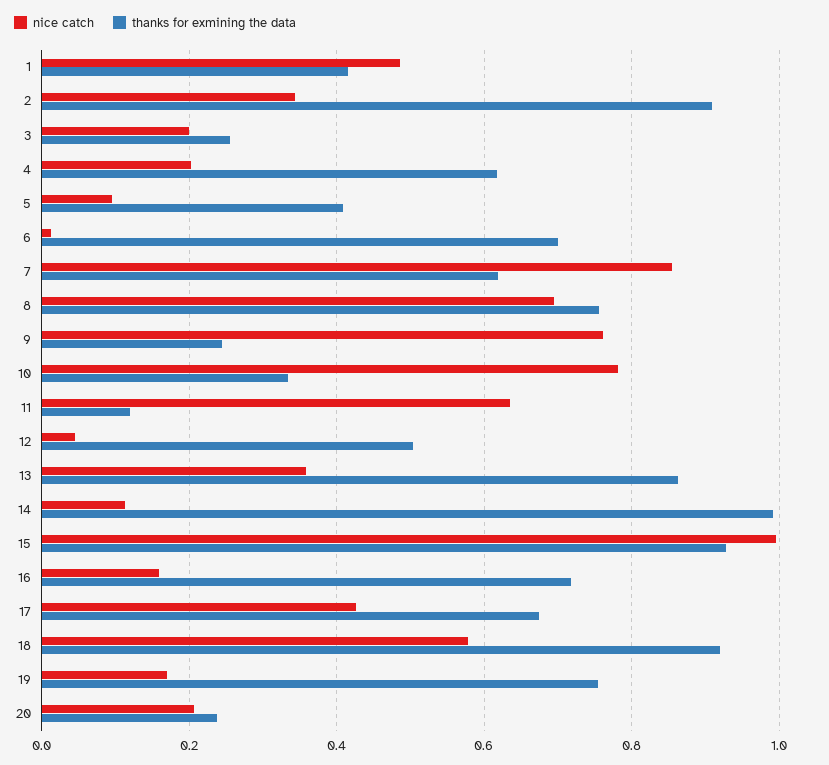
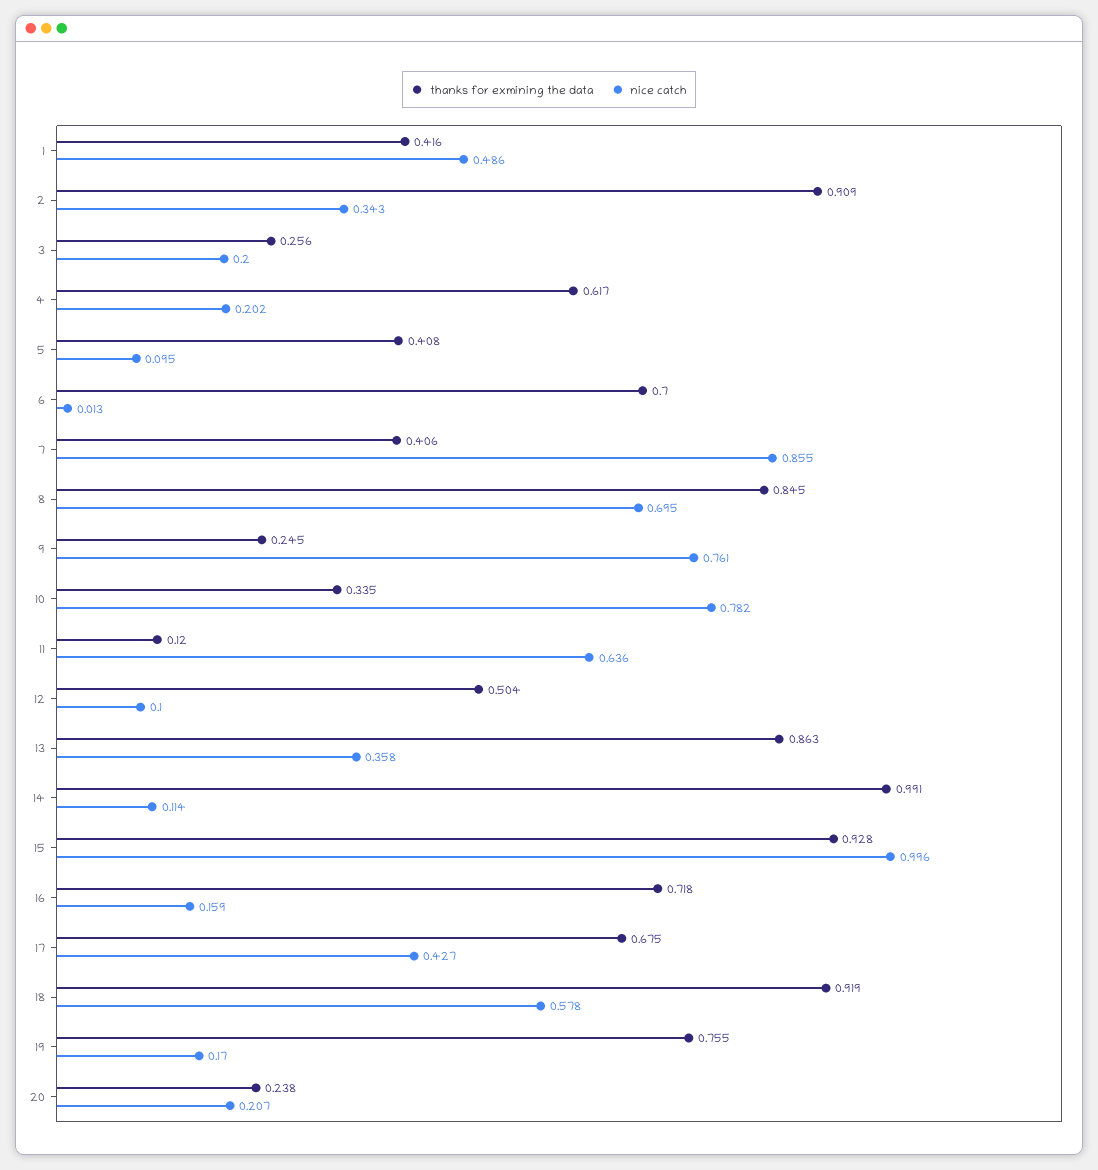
thanks for exmining the data, 7: 0.62 -> 0.406
thanks for exmining the data, 8: 0.76 -> 0.845
nice catch, 12: 0.04 -> 0.1

